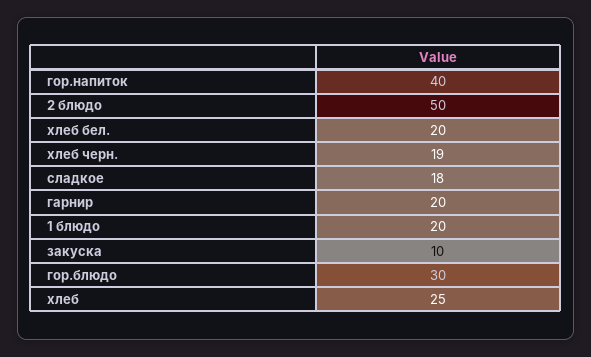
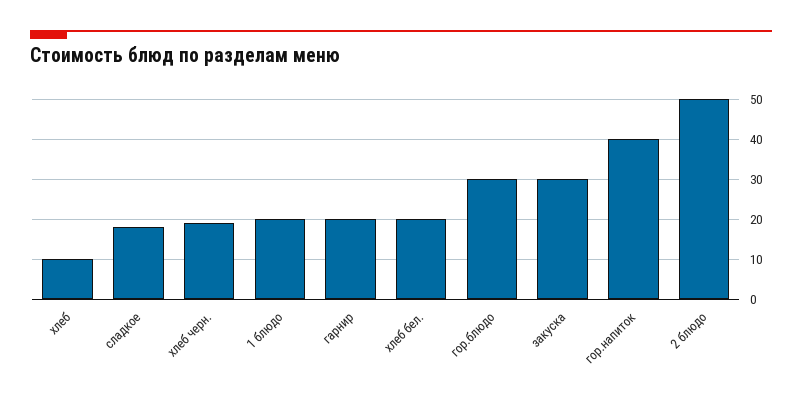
закуска: 10 -> 30
хлеб: 25 -> 10

